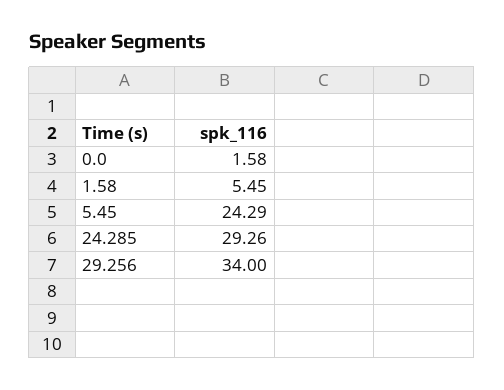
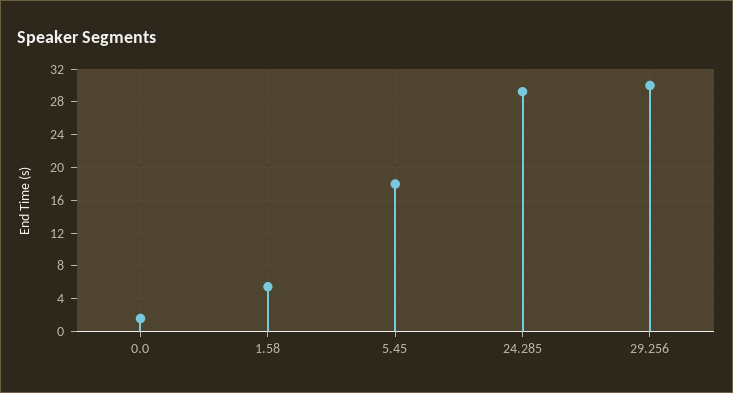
5.45: 24.29 -> 18
29.256: 34 -> 30

